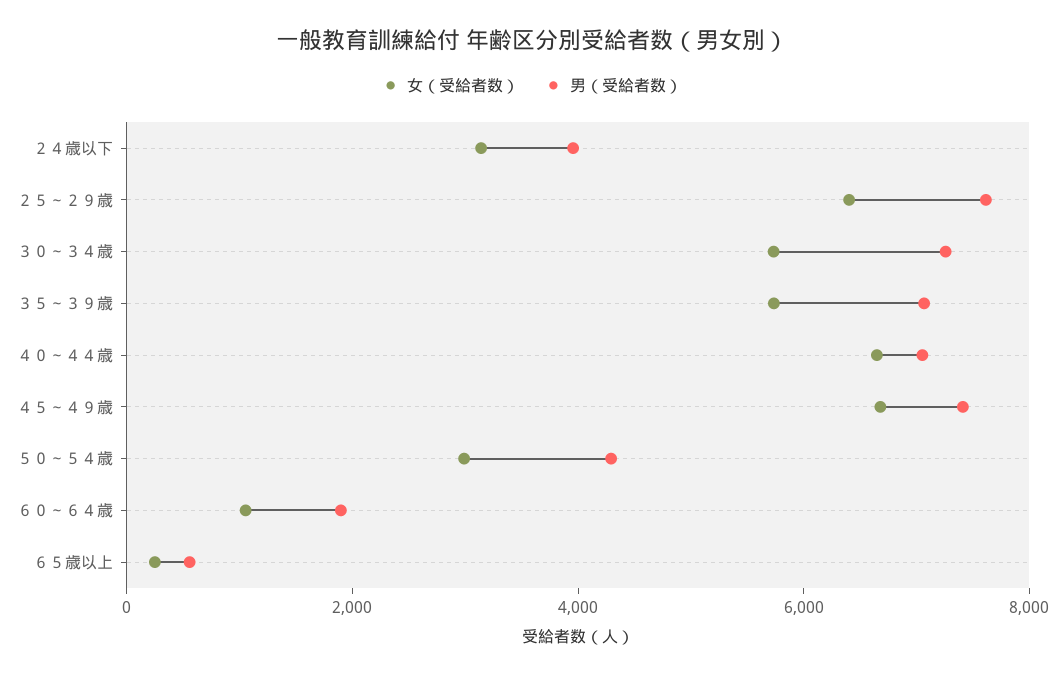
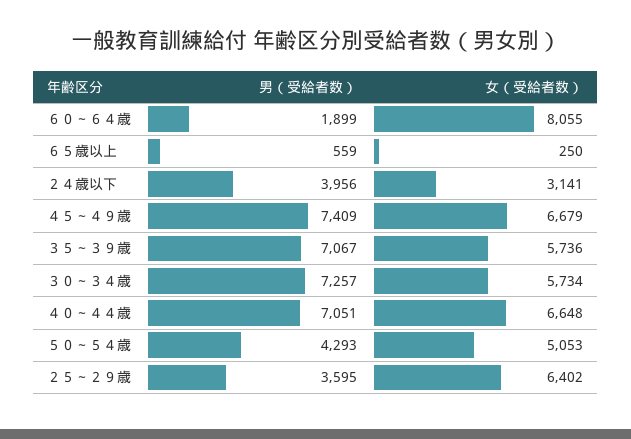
男（受給者数）, ２５～２９歳: 7500 -> 3595
女（受給者数）, ５０～５４歳: 3000 -> 5053
女（受給者数）, ６０～６４歳: 1000 -> 8055

